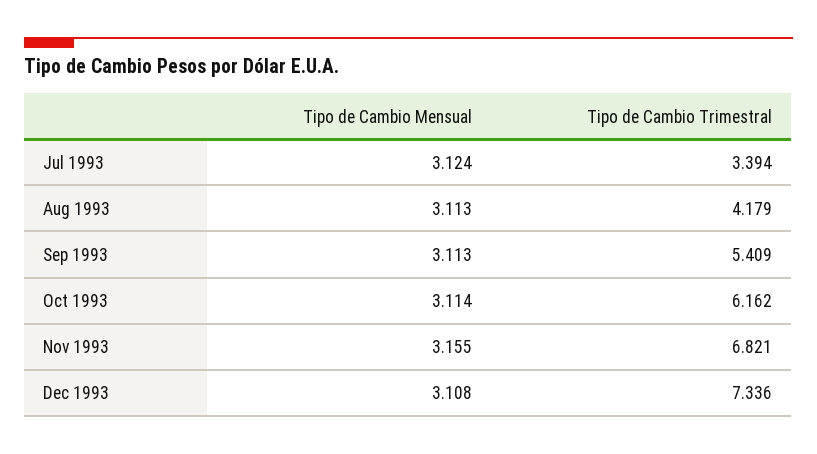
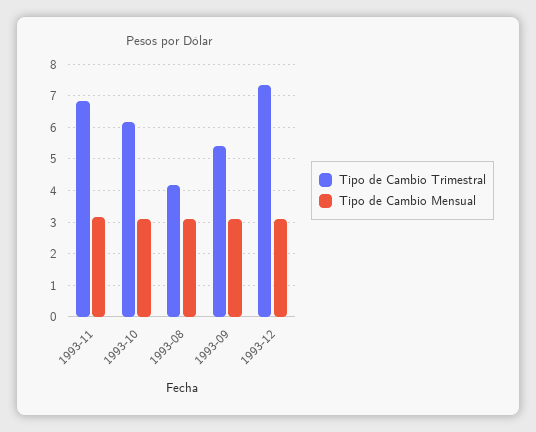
Tipo de Cambio Mensual, Jul 1993: 3.124 -> none
Tipo de Cambio Trimestral, Jul 1993: 3.394 -> none

